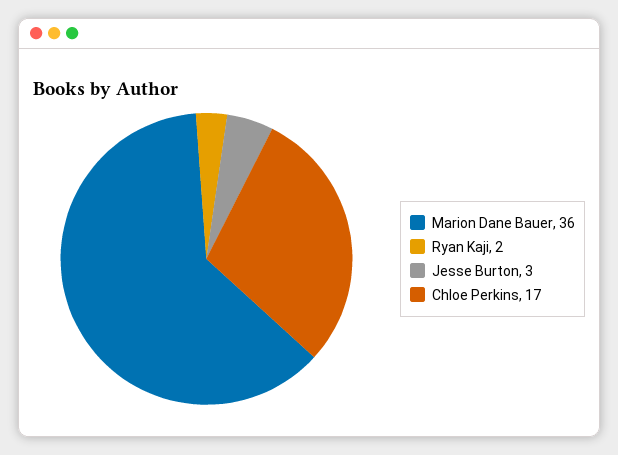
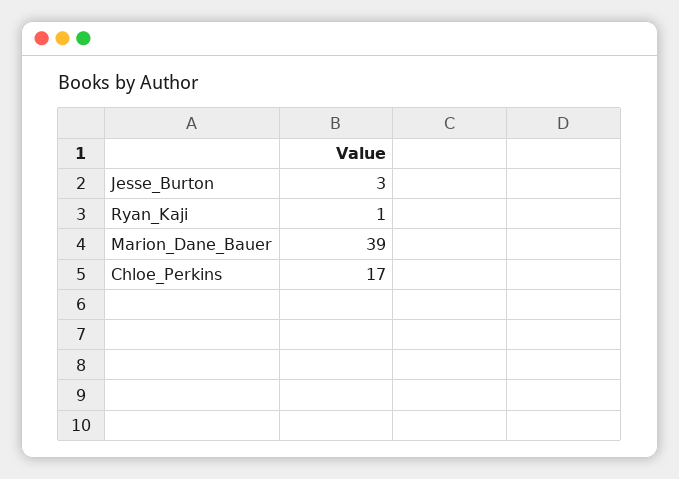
Marion Dane Bauer: 36 -> 39
Ryan Kaji: 2 -> 1

